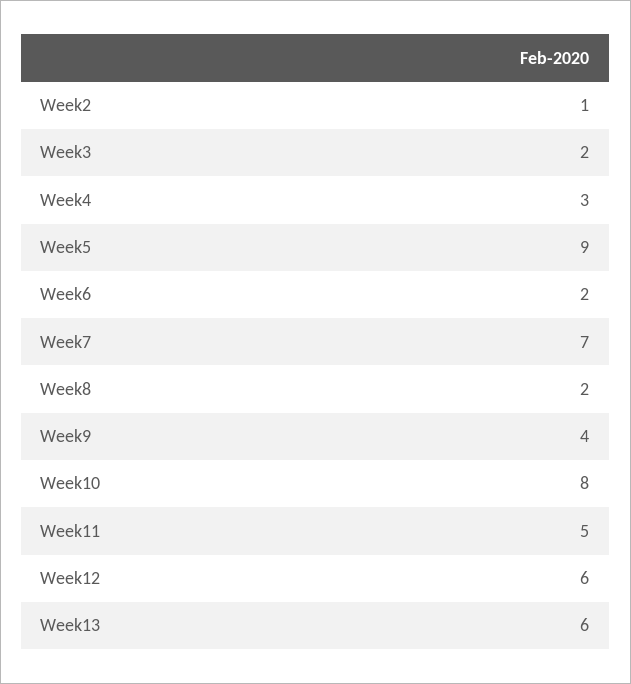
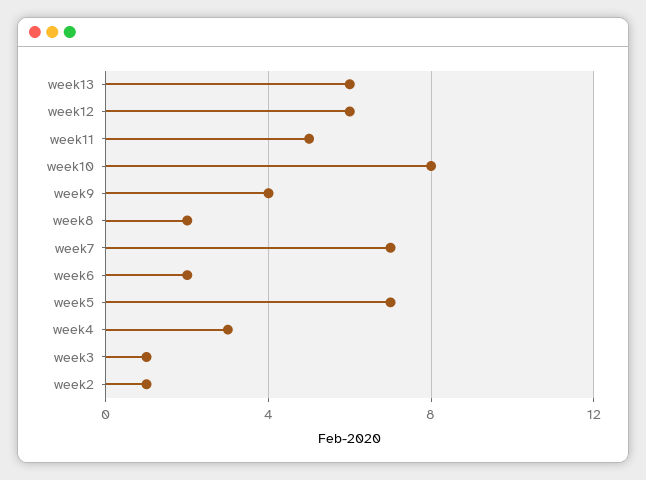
Week3: 2 -> 1
Week5: 9 -> 7

